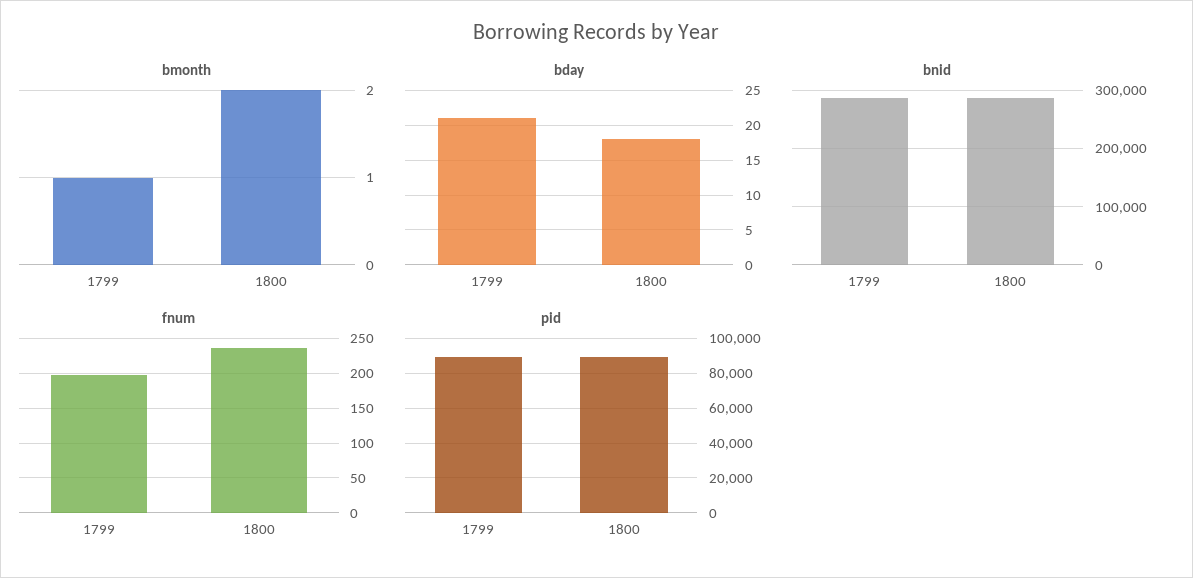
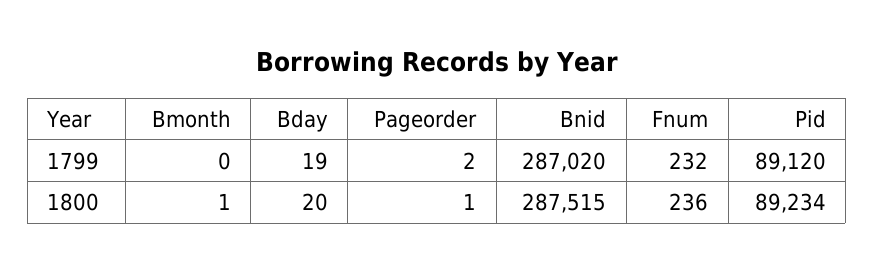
bmonth, 1799: 1 -> 0
bmonth, 1800: 2 -> 1
bday, 1799: 21 -> 19
bday, 1800: 18 -> 20
fnum, 1799: 200 -> 232
Pageorder, 1799: none -> 2
Pageorder, 1800: none -> 1

